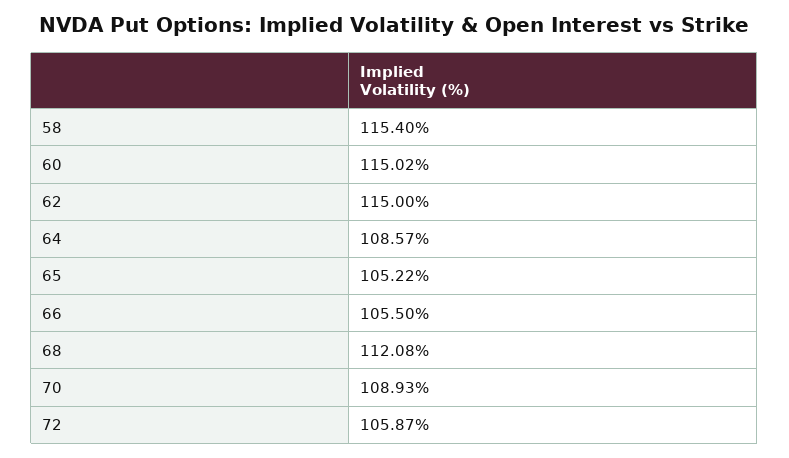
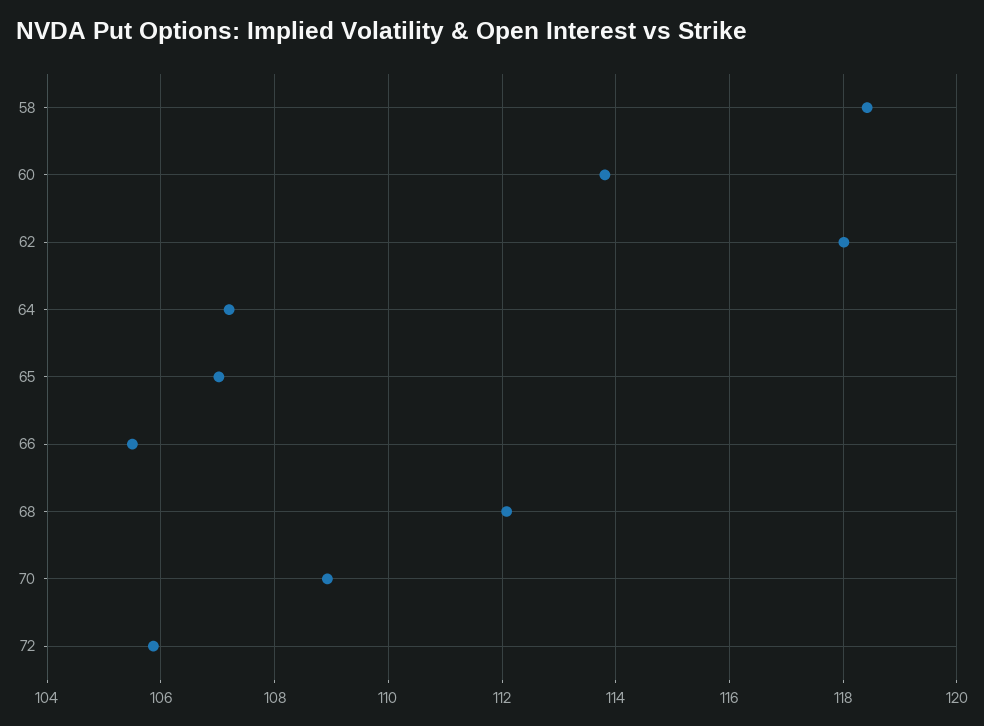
58: 115.4 -> 118.4
60: 115.02 -> 113.8
62: 115 -> 118
64: 108.57 -> 107.2
65: 105.22 -> 107

